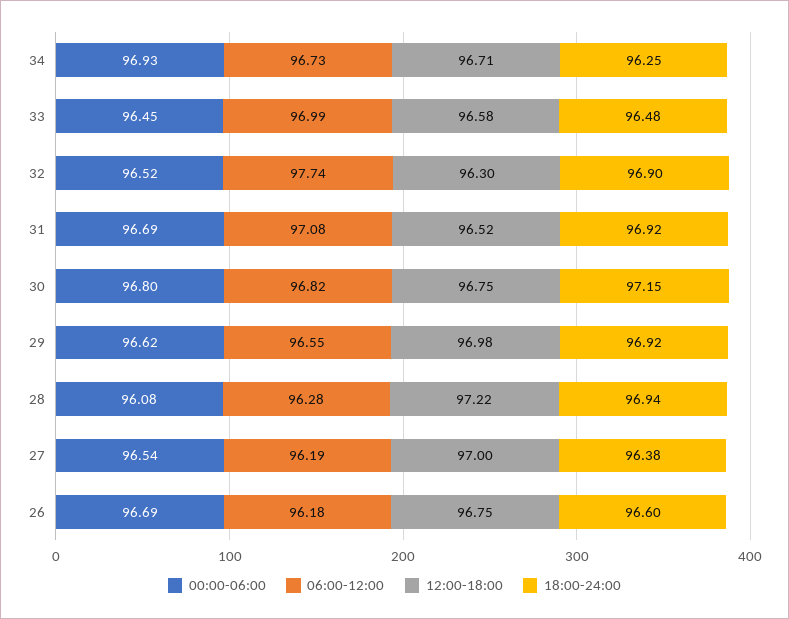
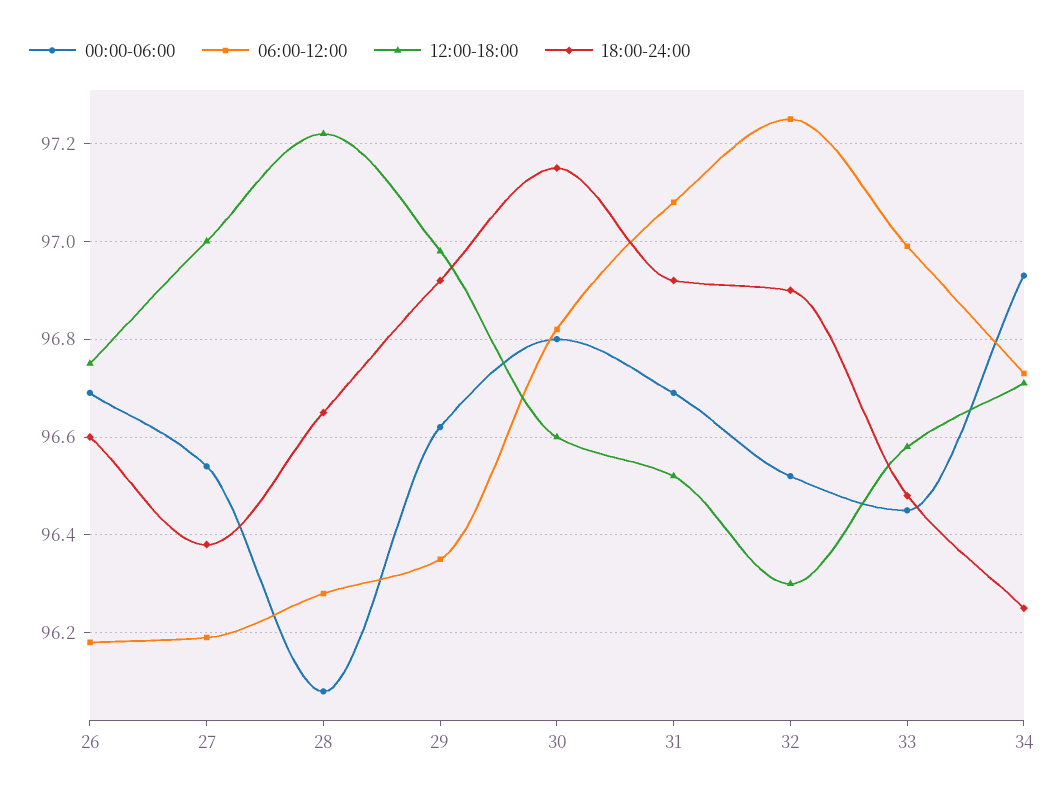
06:00-12:00, 32: 97.74 -> 97.25
12:00-18:00, 30: 96.75 -> 96.6
06:00-12:00, 29: 96.55 -> 96.35
18:00-24:00, 28: 96.94 -> 96.65

